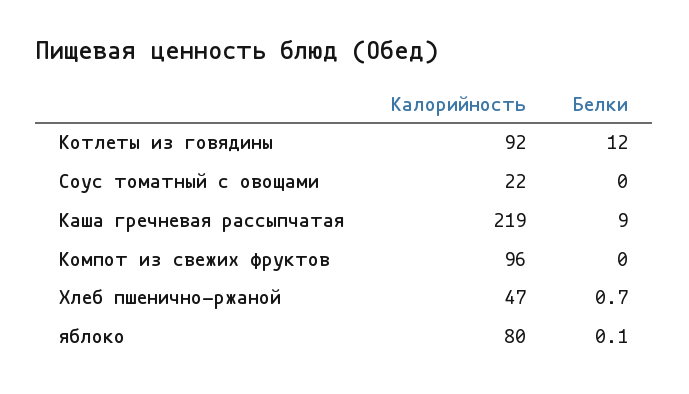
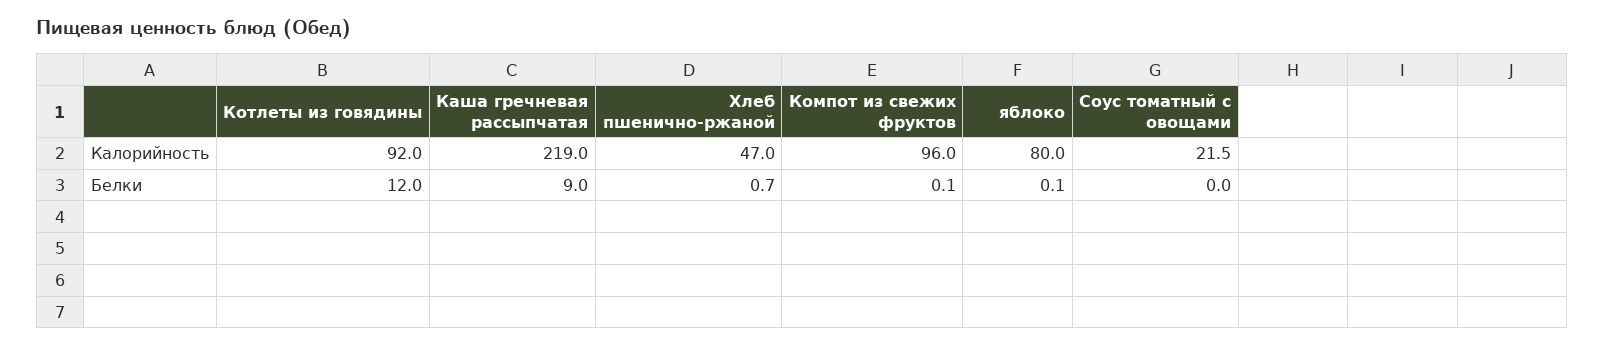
Белки, Компот из свежих фруктов: 0 -> 0.1

